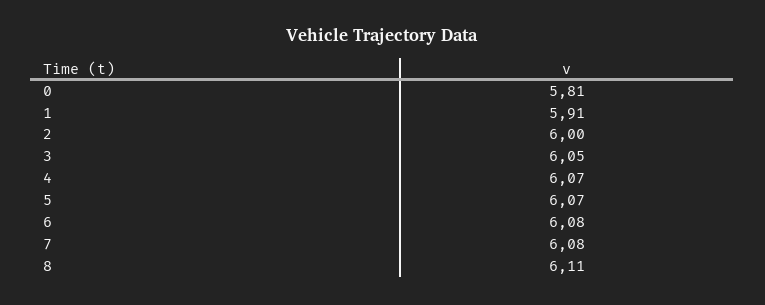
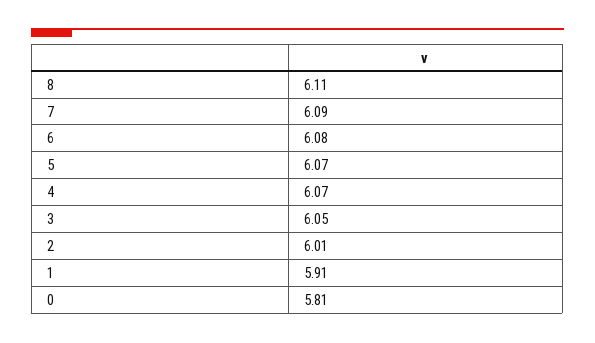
2: 6 -> 6.01
7: 6.08 -> 6.09

